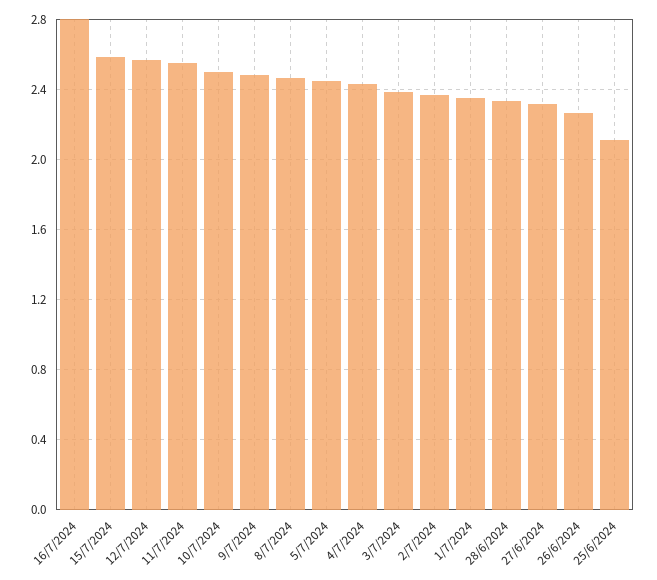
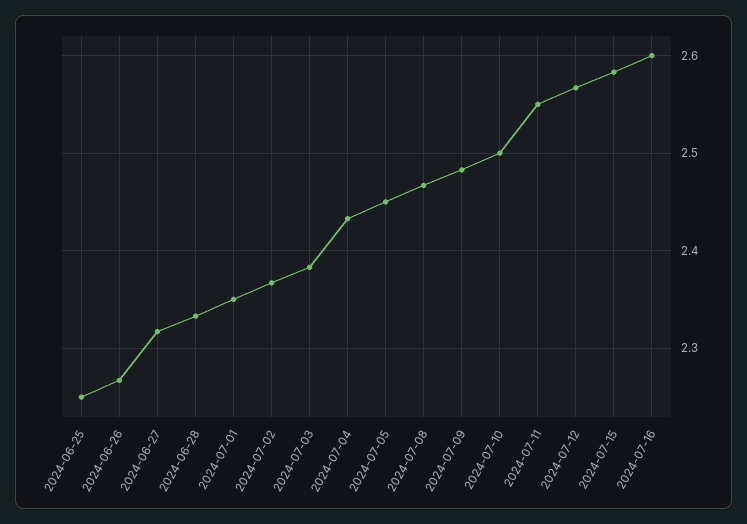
16/7/2024: 2.8 -> 2.6
25/6/2024: 2.1 -> 2.25

